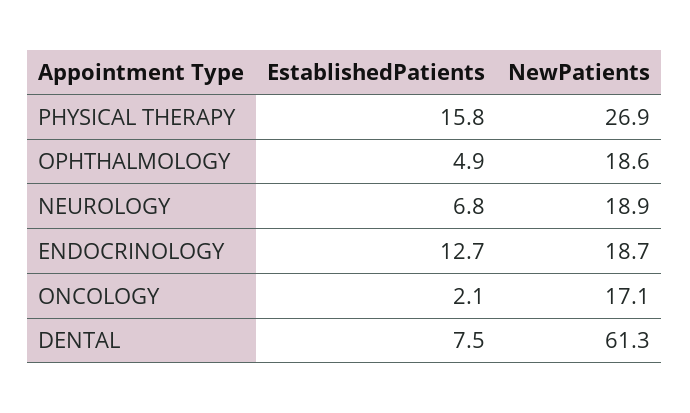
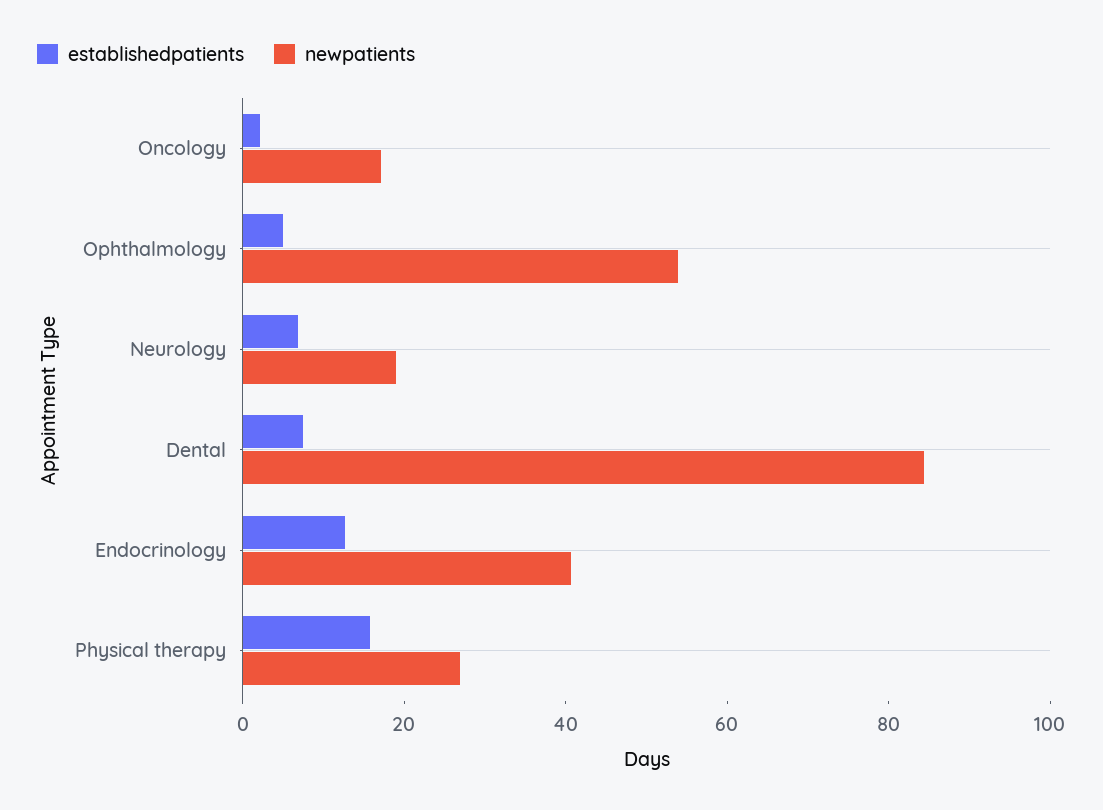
NewPatients, OPHTHALMOLOGY: 18.6 -> 55
NewPatients, ENDOCRINOLOGY: 18.7 -> 40
NewPatients, DENTAL: 61.3 -> 85

